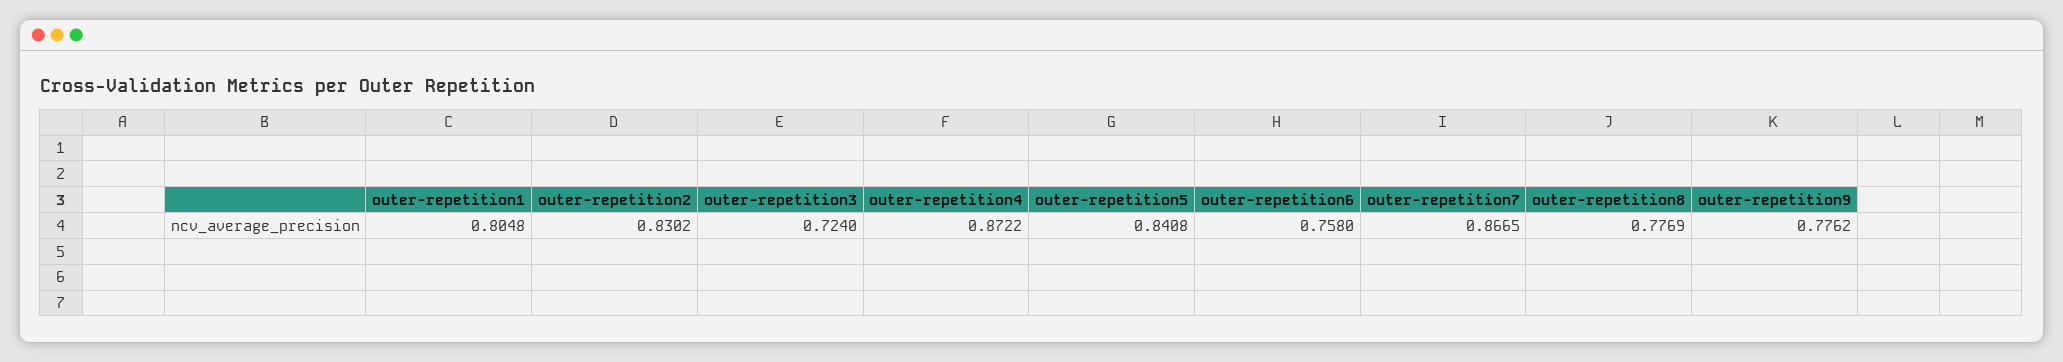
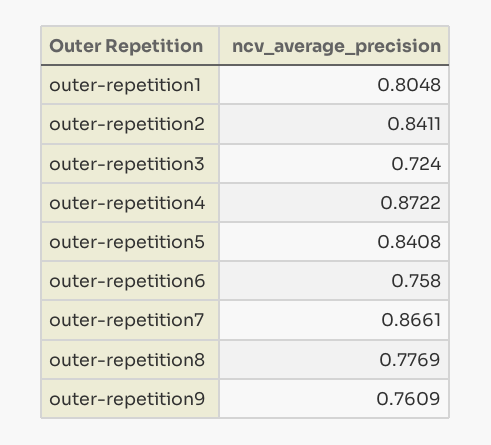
outer-repetition2: 0.8302 -> 0.8411
outer-repetition7: 0.8665 -> 0.8661
outer-repetition9: 0.7762 -> 0.7609

